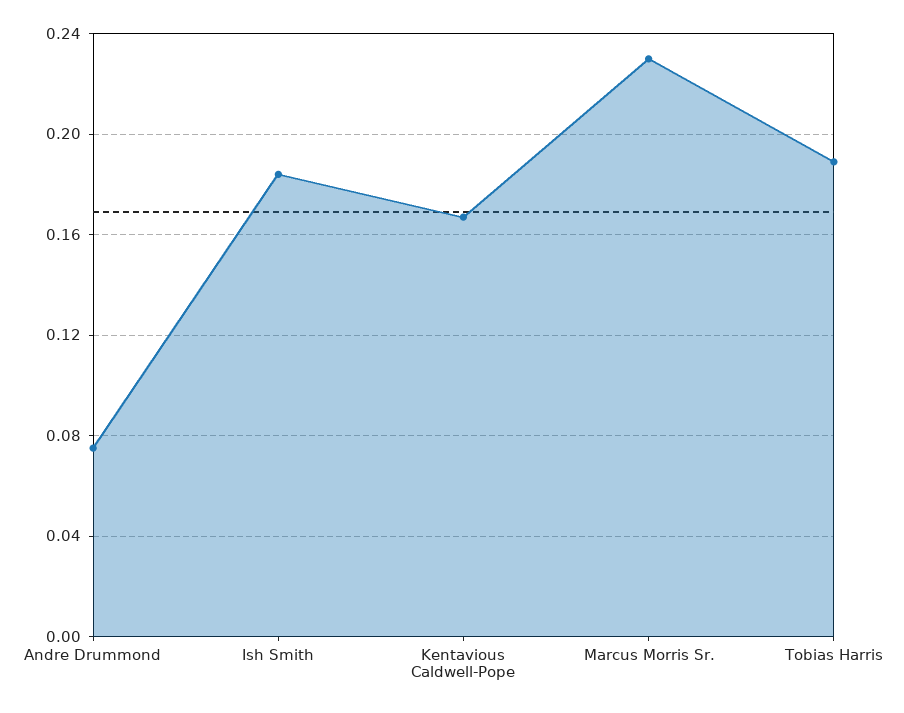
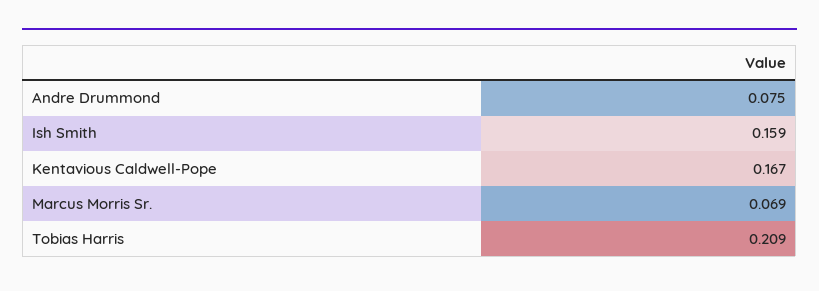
Ish Smith: 0.185 -> 0.159
Marcus Morris Sr.: 0.23 -> 0.069
Tobias Harris: 0.19 -> 0.209

